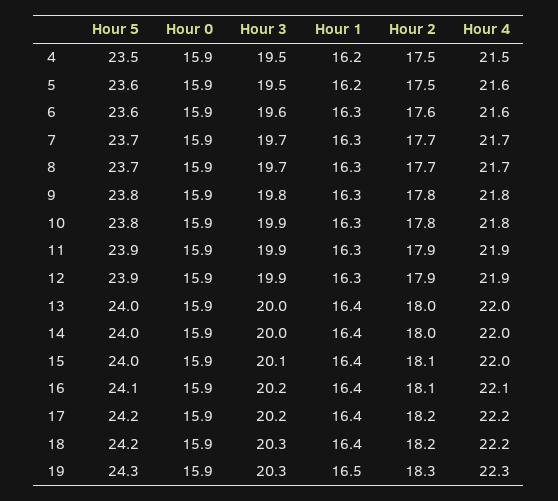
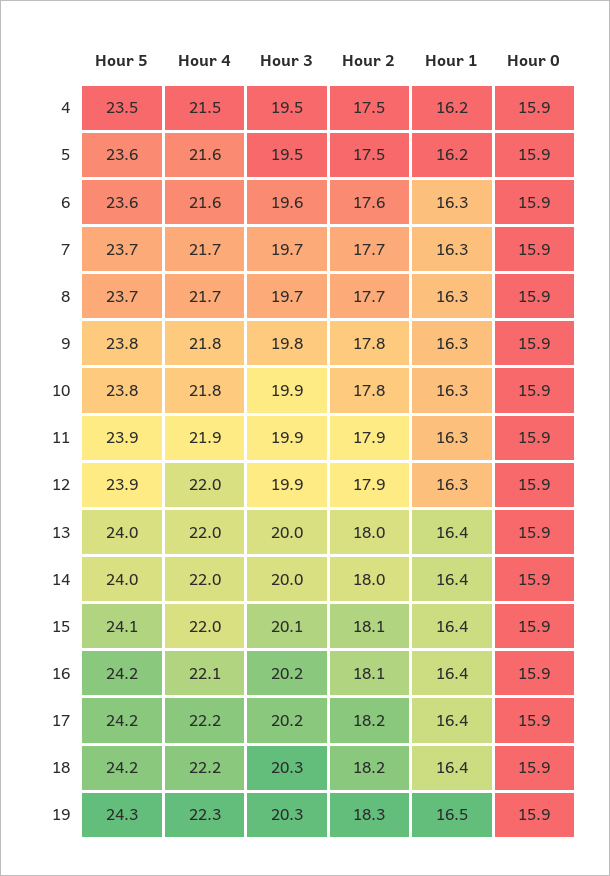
Hour 4, 12: 21.9 -> 22
Hour 5, 15: 24 -> 24.1
Hour 5, 16: 24.1 -> 24.2

